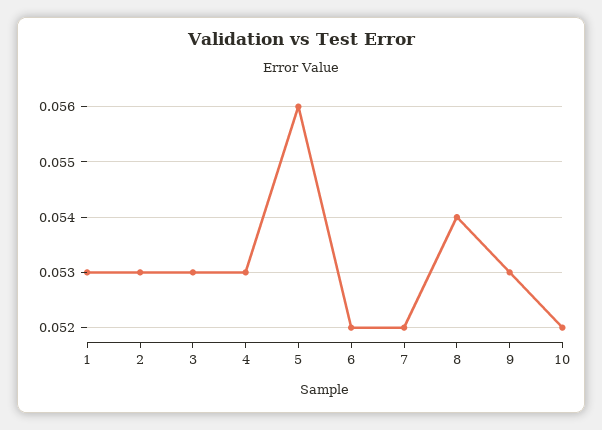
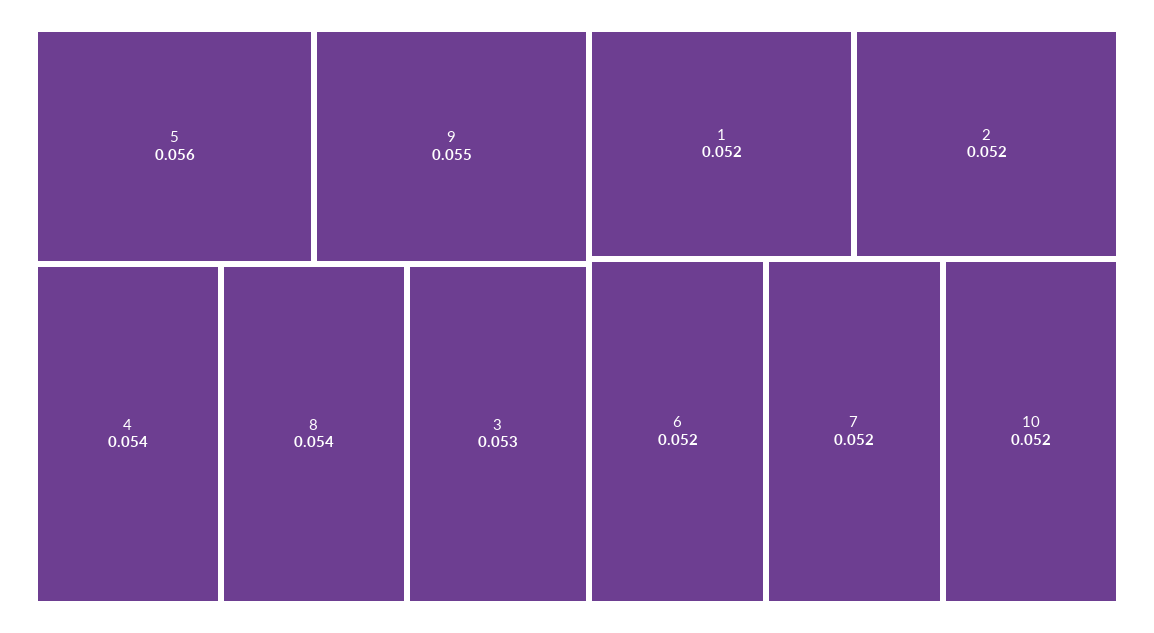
1: 0.053 -> 0.052
2: 0.053 -> 0.052
4: 0.053 -> 0.054
9: 0.053 -> 0.055

